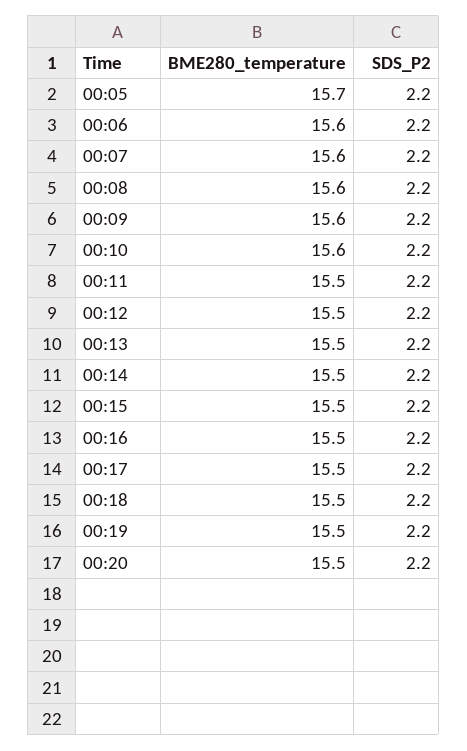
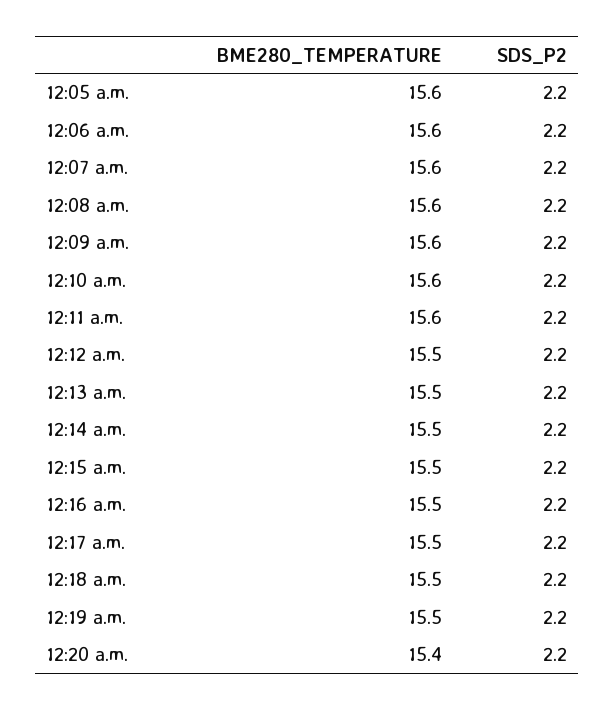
BME280_temperature, 00:05: 15.7 -> 15.6
BME280_temperature, 00:11: 15.5 -> 15.6
BME280_temperature, 00:20: 15.5 -> 15.4

